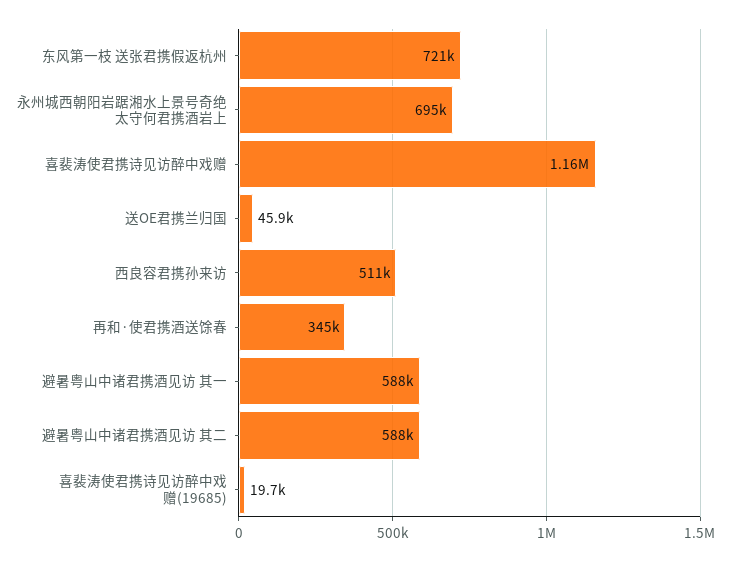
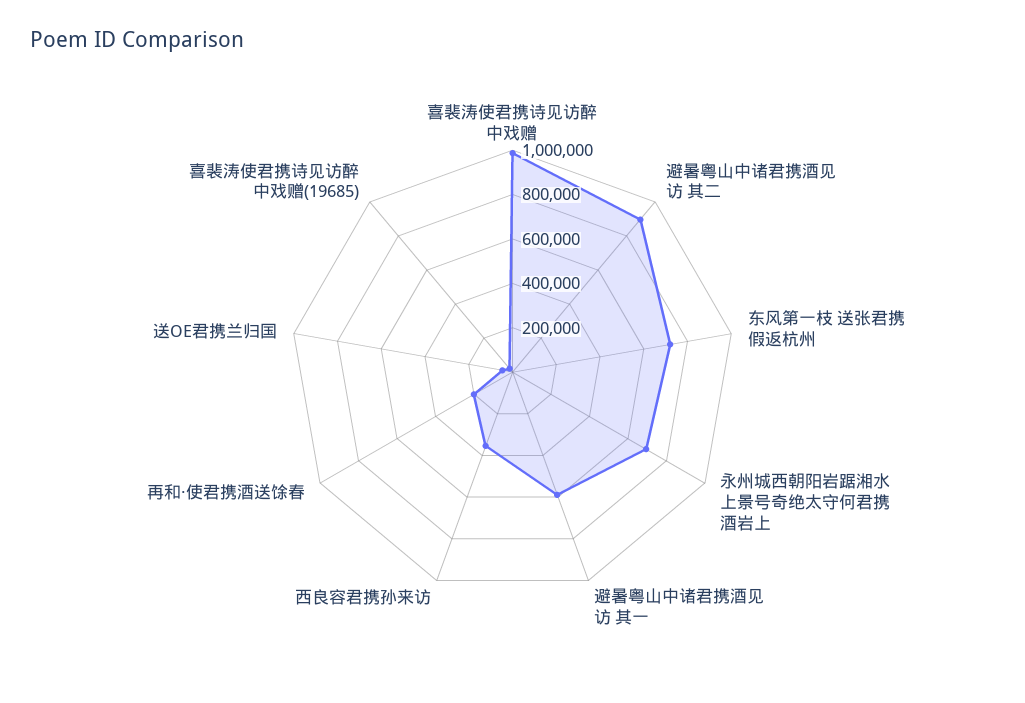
喜裴涛使君携诗见访醉中戏赠: 1160000 -> 1000000
西良容君携孙来访: 511000 -> 350000
再和·使君携酒送馀春: 345000 -> 200000
避暑粤山中诸君携酒见访 其二: 588000 -> 900000

